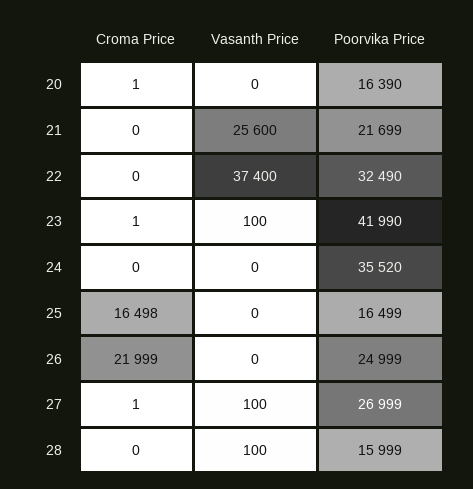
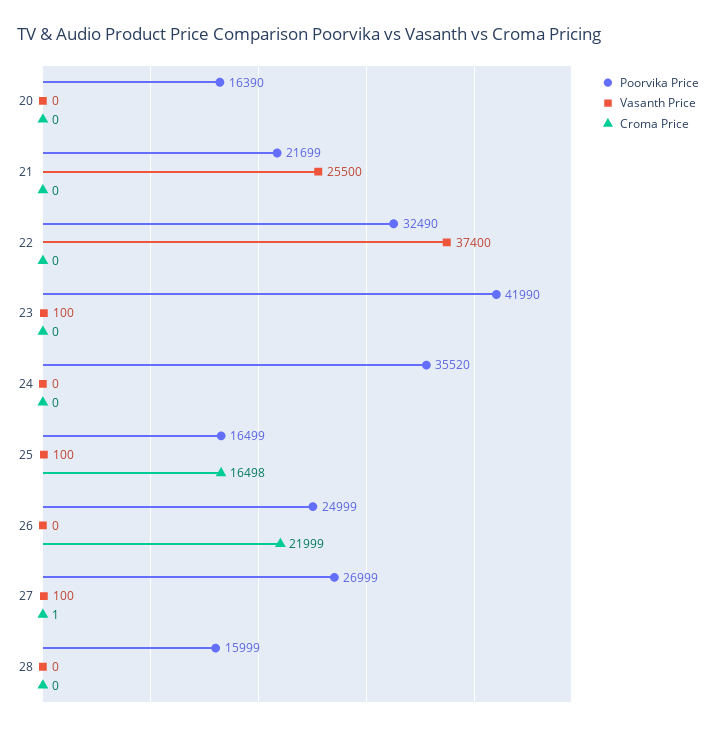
Croma Price, 20: 1 -> 0
Vasanth Price, 21: 25600 -> 25500
Croma Price, 23: 1 -> 0
Vasanth Price, 25: 0 -> 100
Vasanth Price, 28: 100 -> 0

